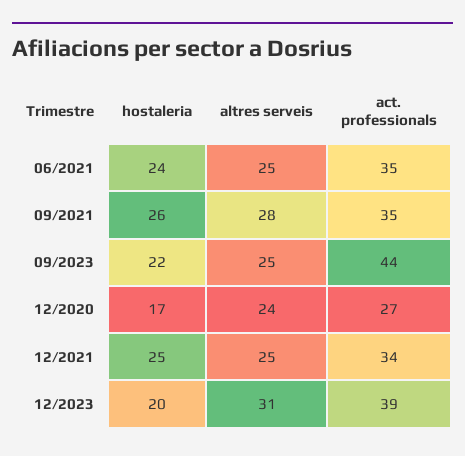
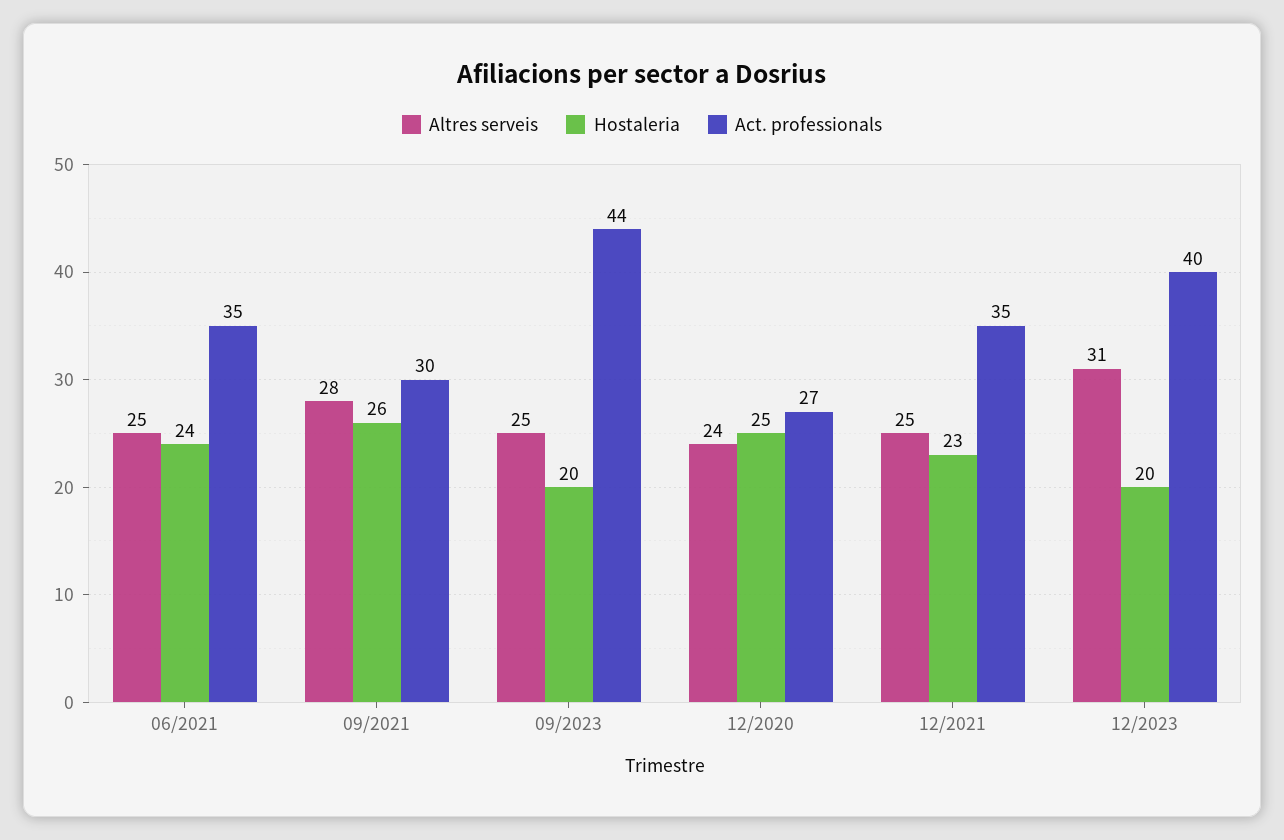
act. professionals, 09/2021: 35 -> 30
hostaleria, 09/2023: 22 -> 20
hostaleria, 12/2020: 17 -> 25
hostaleria, 12/2021: 25 -> 23
act. professionals, 12/2021: 34 -> 35
act. professionals, 12/2023: 39 -> 40

